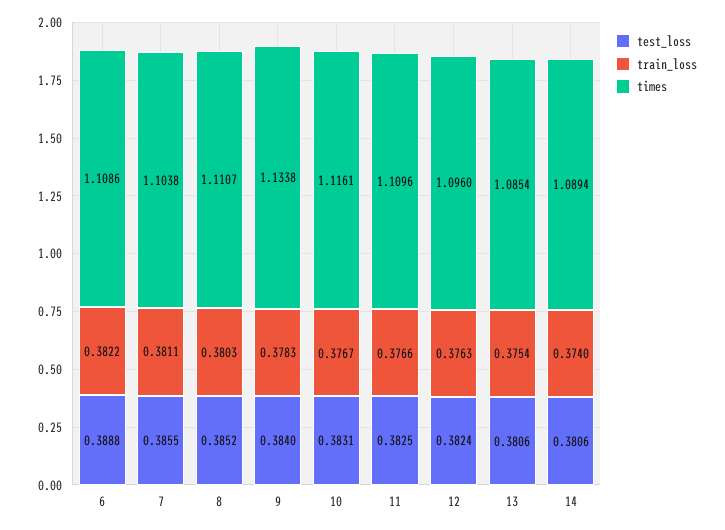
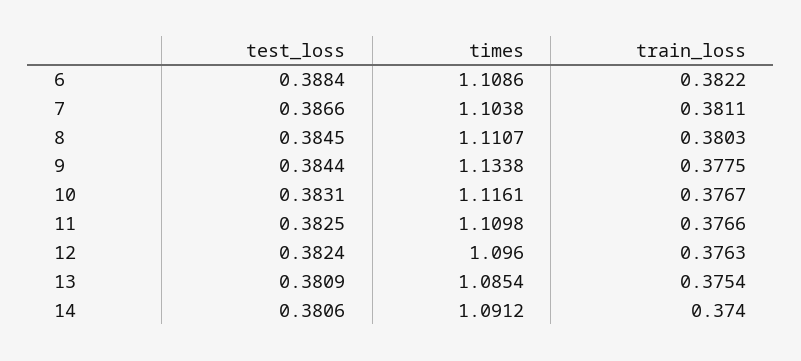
test_loss, 6: 0.3888 -> 0.3884
test_loss, 7: 0.3855 -> 0.3866
test_loss, 8: 0.3852 -> 0.3845
test_loss, 9: 0.384 -> 0.3844
train_loss, 9: 0.3783 -> 0.3775
times, 11: 1.1096 -> 1.1098
test_loss, 13: 0.3806 -> 0.3809
times, 14: 1.0894 -> 1.0912

